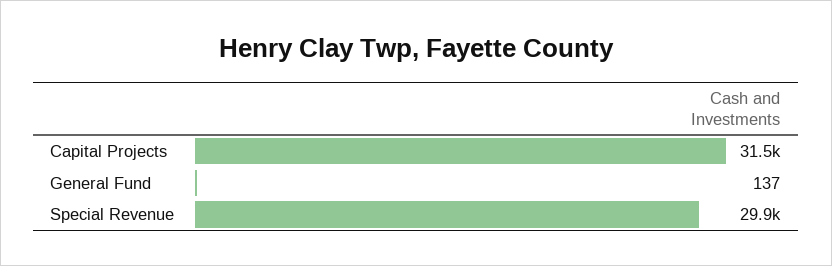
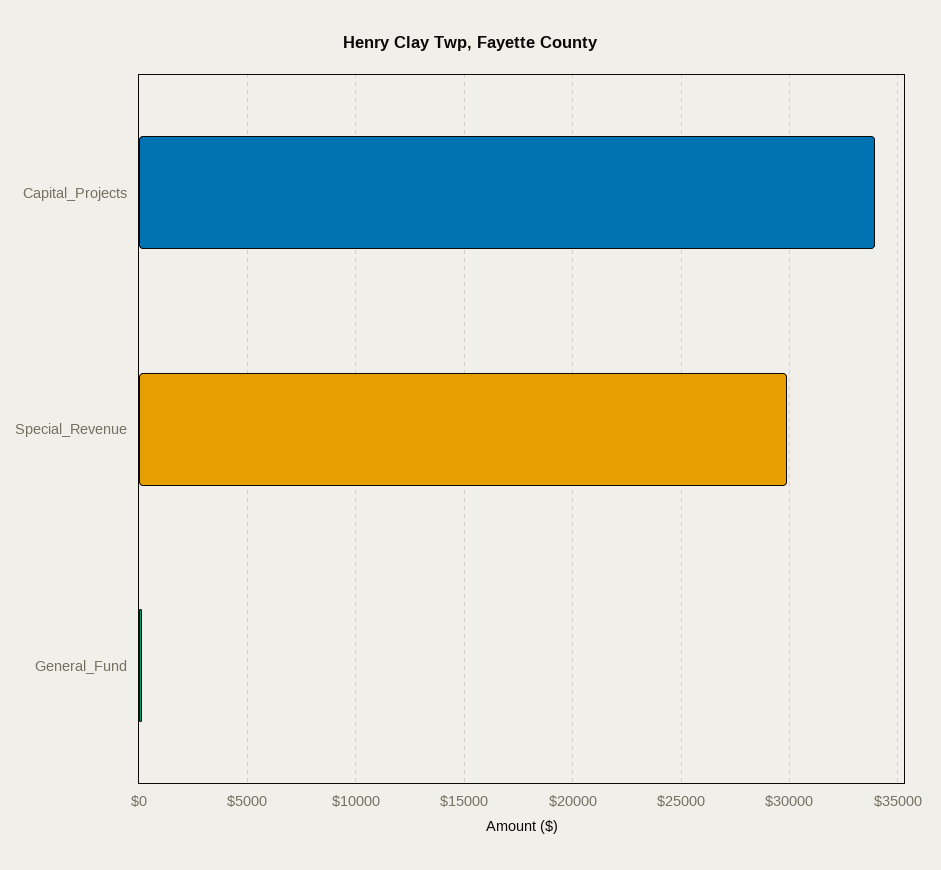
Capital Projects: 31500 -> 34000

